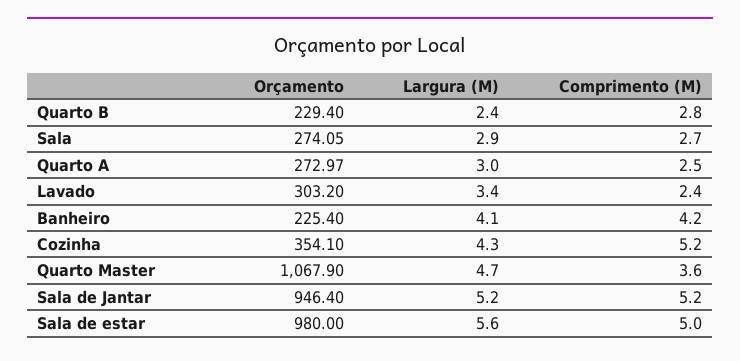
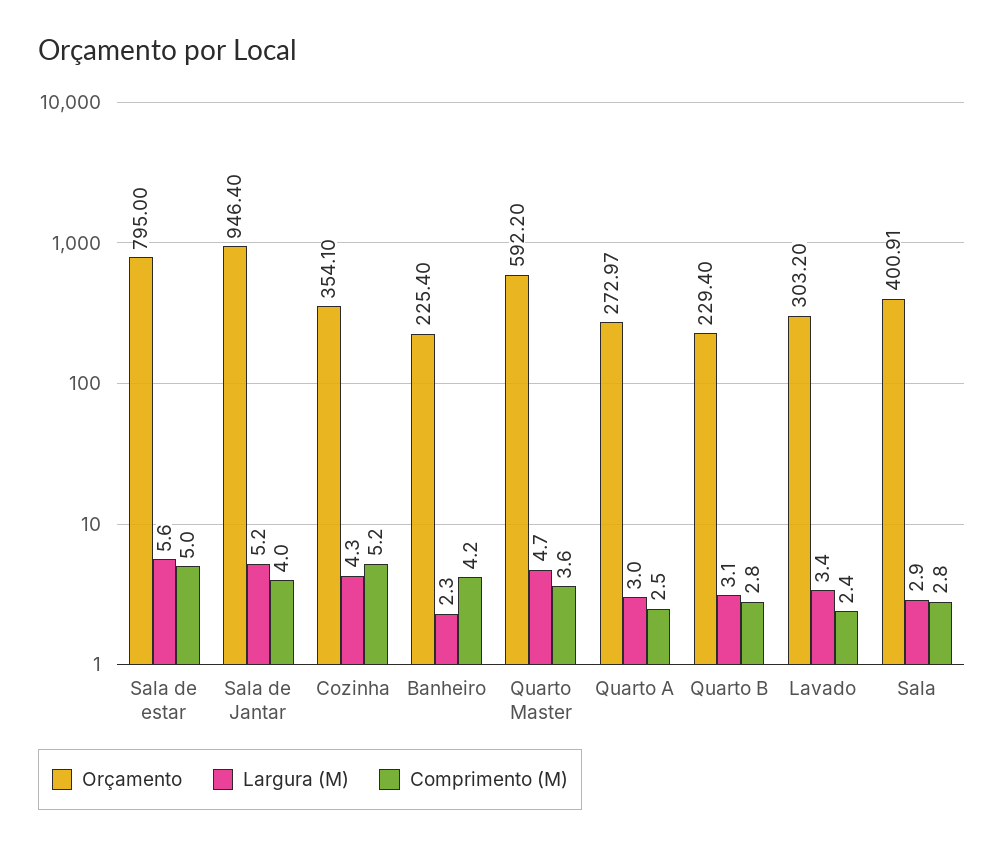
Largura (M), Quarto B: 2.4 -> 3.1
Orçamento, Sala: 274.05 -> 400.91
Comprimento (M), Sala: 2.7 -> 2.8
Largura (M), Banheiro: 4.1 -> 2.3
Orçamento, Quarto Master: 1067.9 -> 592.2
Comprimento (M), Sala de Jantar: 5.2 -> 4
Orçamento, Sala de estar: 980 -> 795

